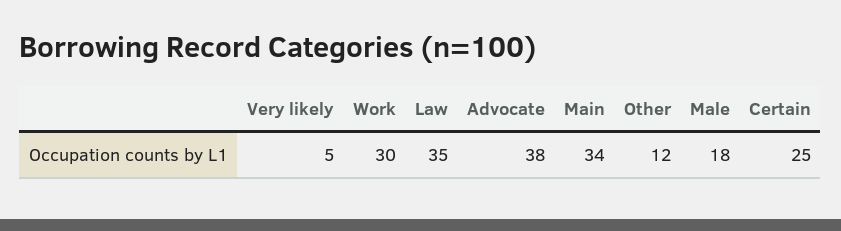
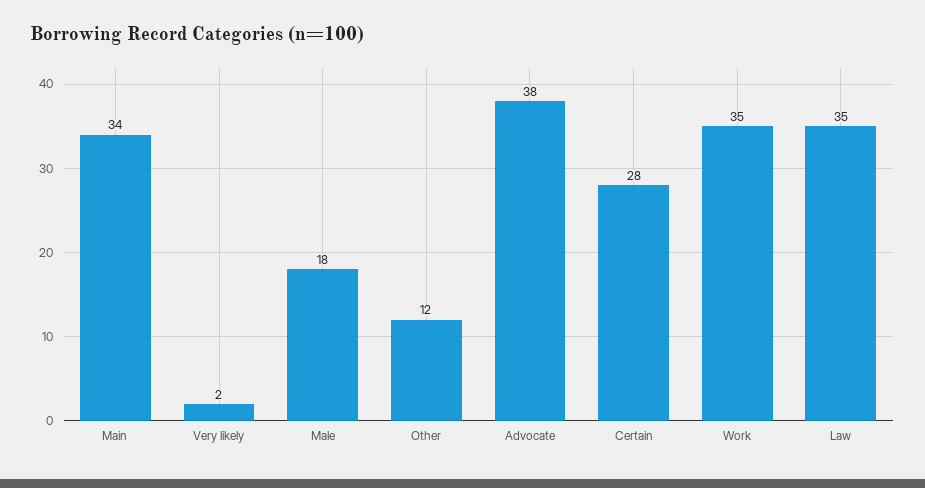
Very likely: 5 -> 2
Work: 30 -> 35
Certain: 25 -> 28

